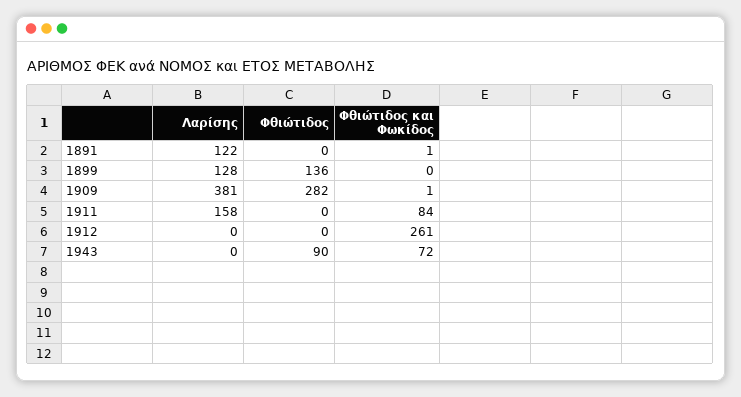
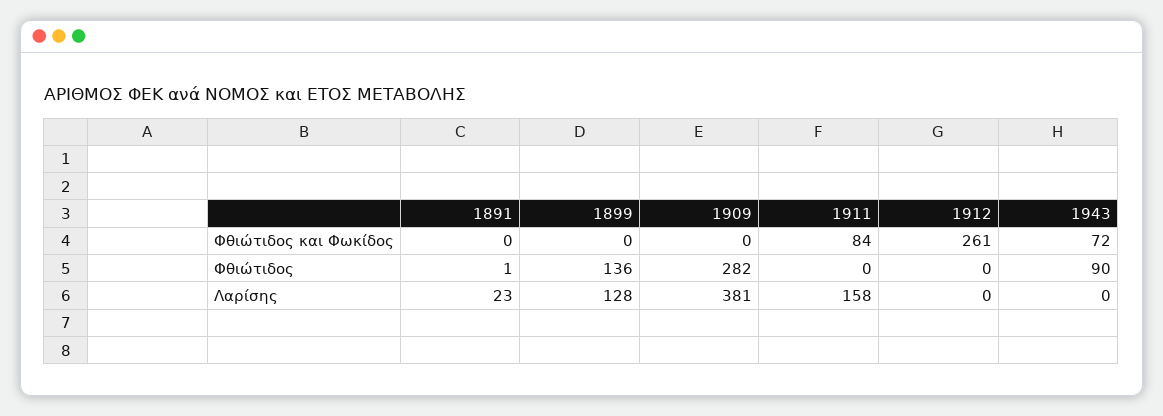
Λαρίσης, 1891: 122 -> 23
Φθιώτιδος, 1891: 0 -> 1
Φθιώτιδος και Φωκίδος, 1891: 1 -> 0
Φθιώτιδος και Φωκίδος, 1909: 1 -> 0

